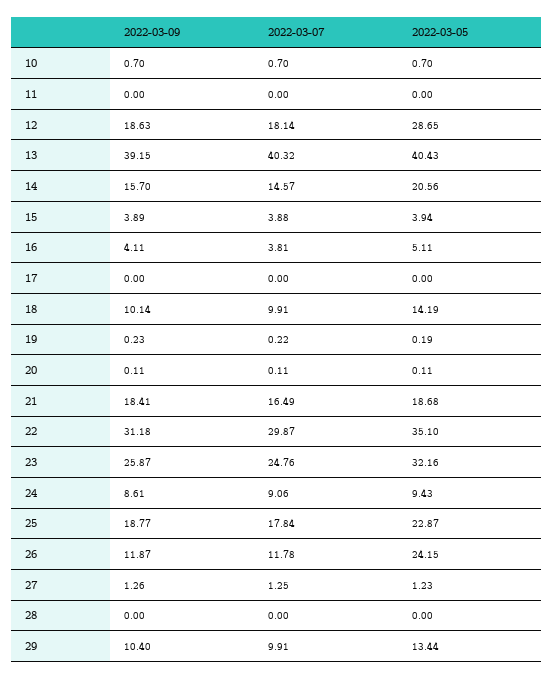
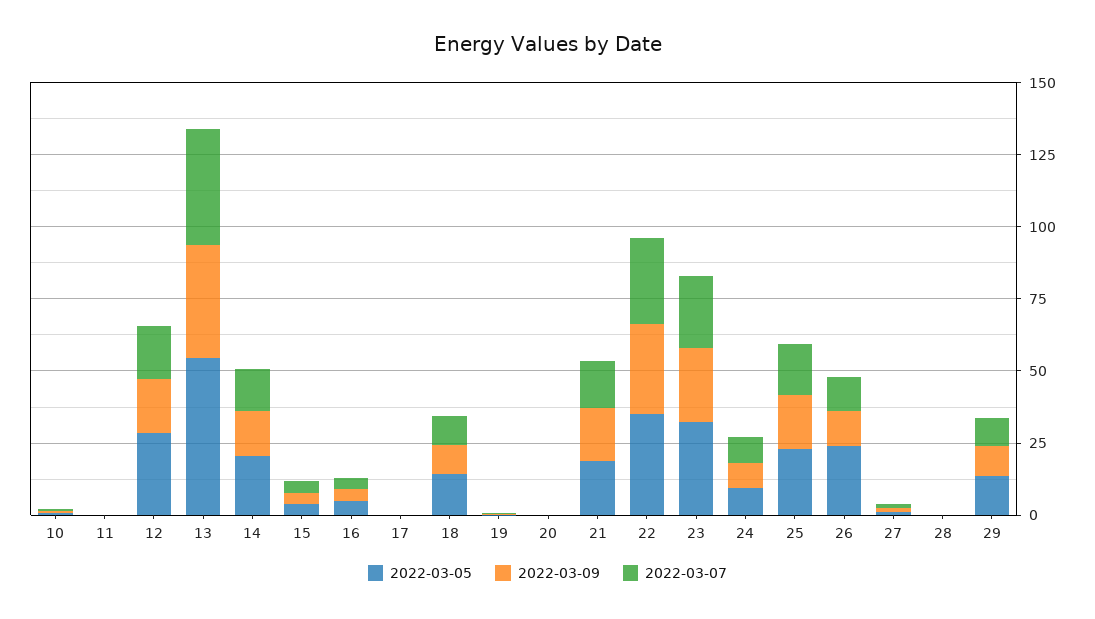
2022-03-05, 13: 40.43 -> 55

